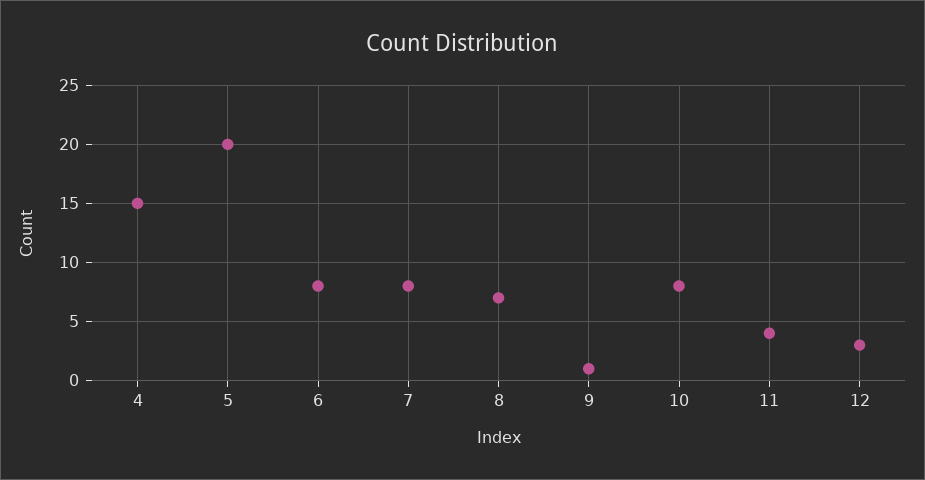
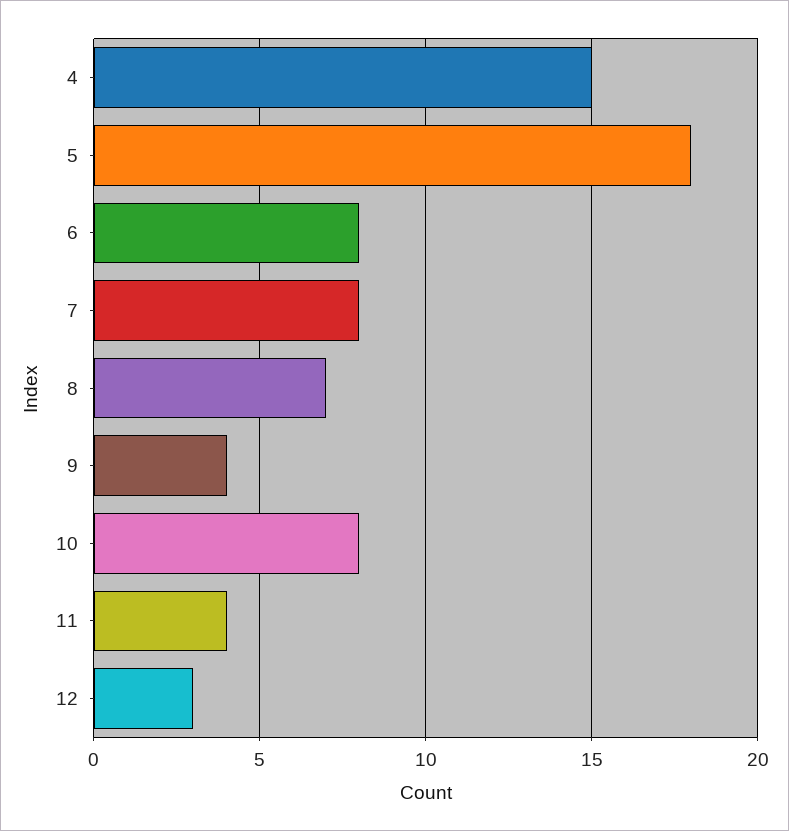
5: 20 -> 18
9: 1 -> 4

